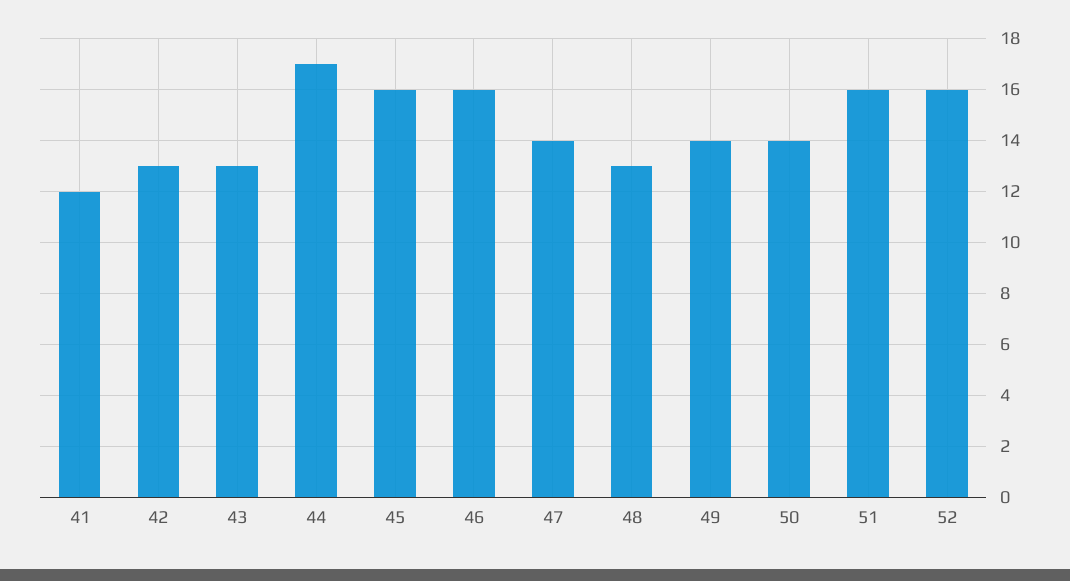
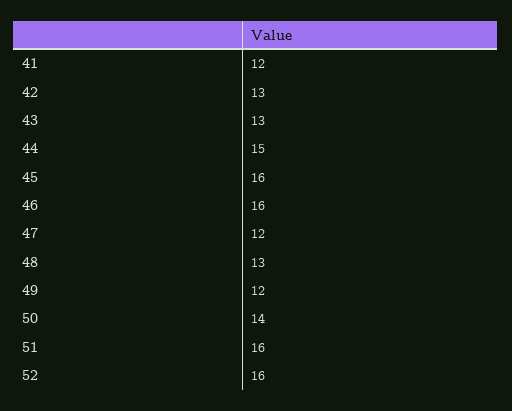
44: 17 -> 15
47: 14 -> 12
49: 14 -> 12

